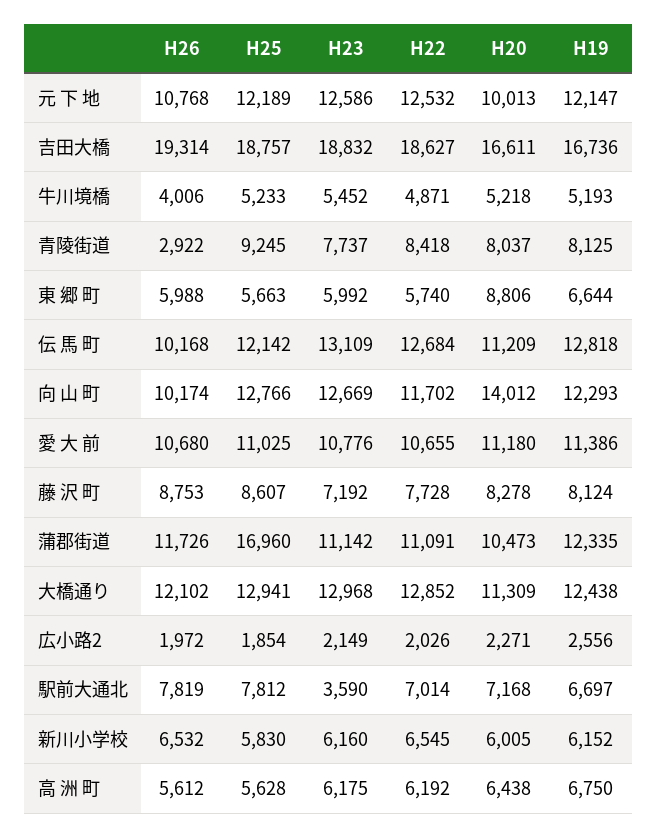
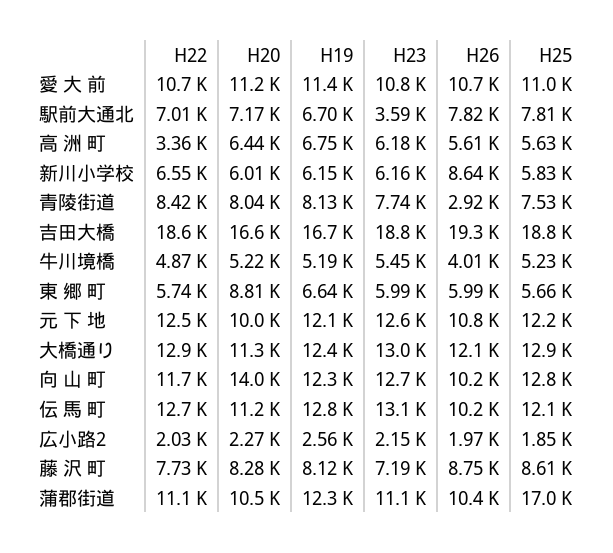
H25, 青陵街道: 9245 -> 7530
H26, 蒲郡街道: 11726 -> 10400
H26, 新川小学校: 6532 -> 8640
H22, 高 洲 町: 6192 -> 3360

